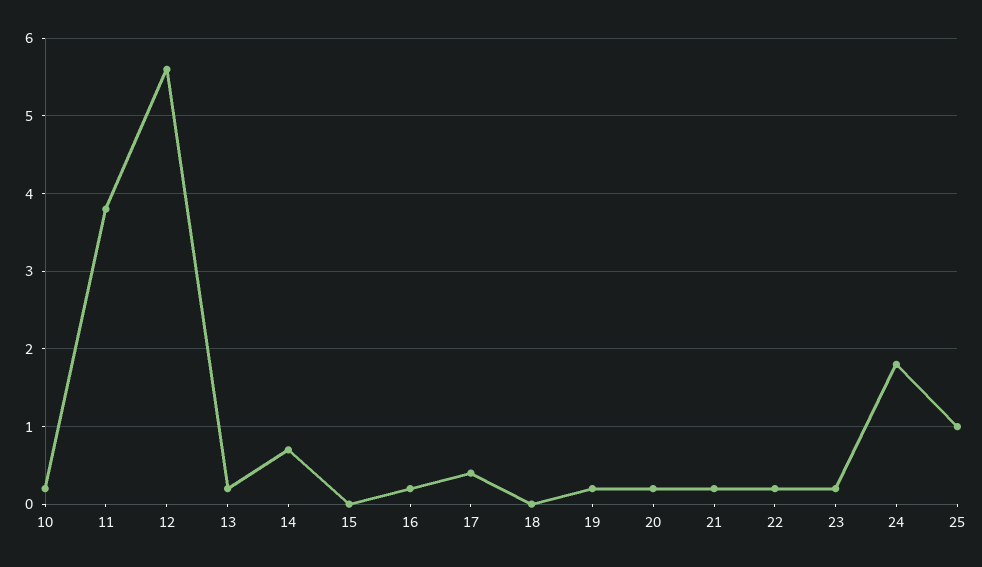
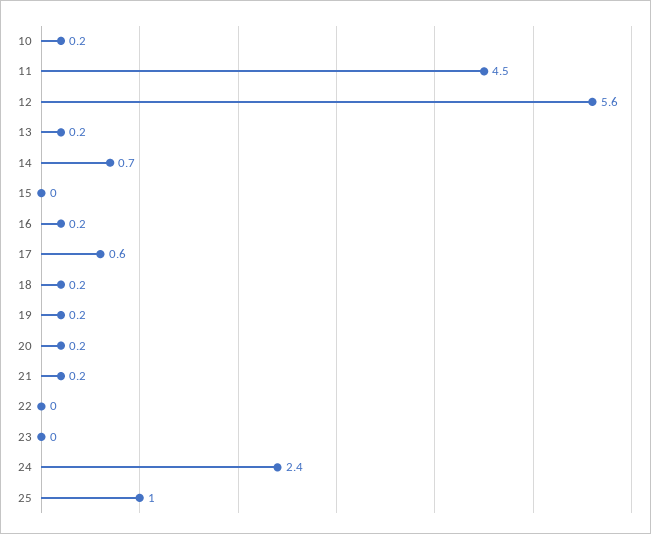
11: 3.8 -> 4.5
17: 0.4 -> 0.6
18: 0 -> 0.2
22: 0.2 -> 0
23: 0.2 -> 0
24: 1.8 -> 2.4

